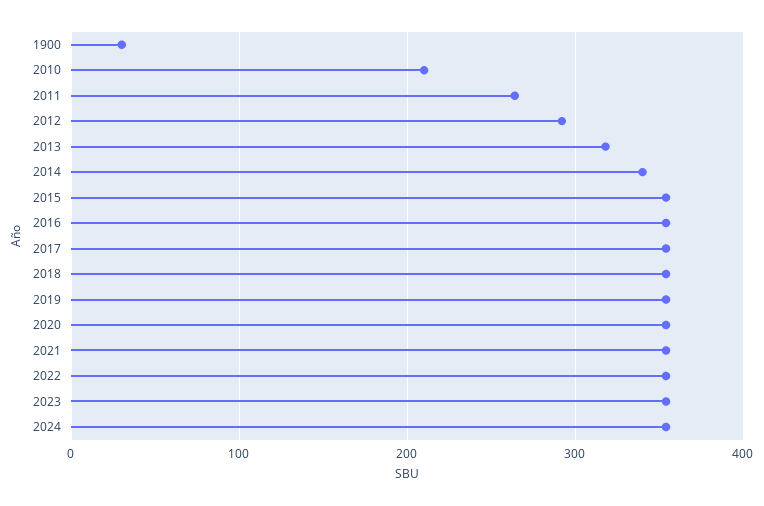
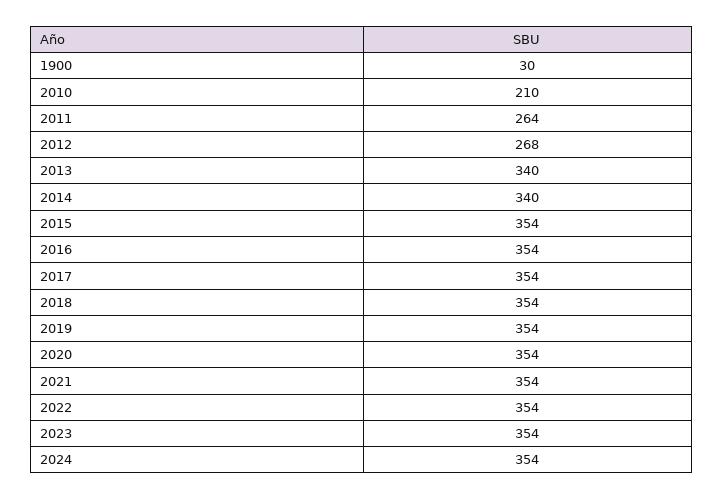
2012: 290 -> 268
2013: 320 -> 340

